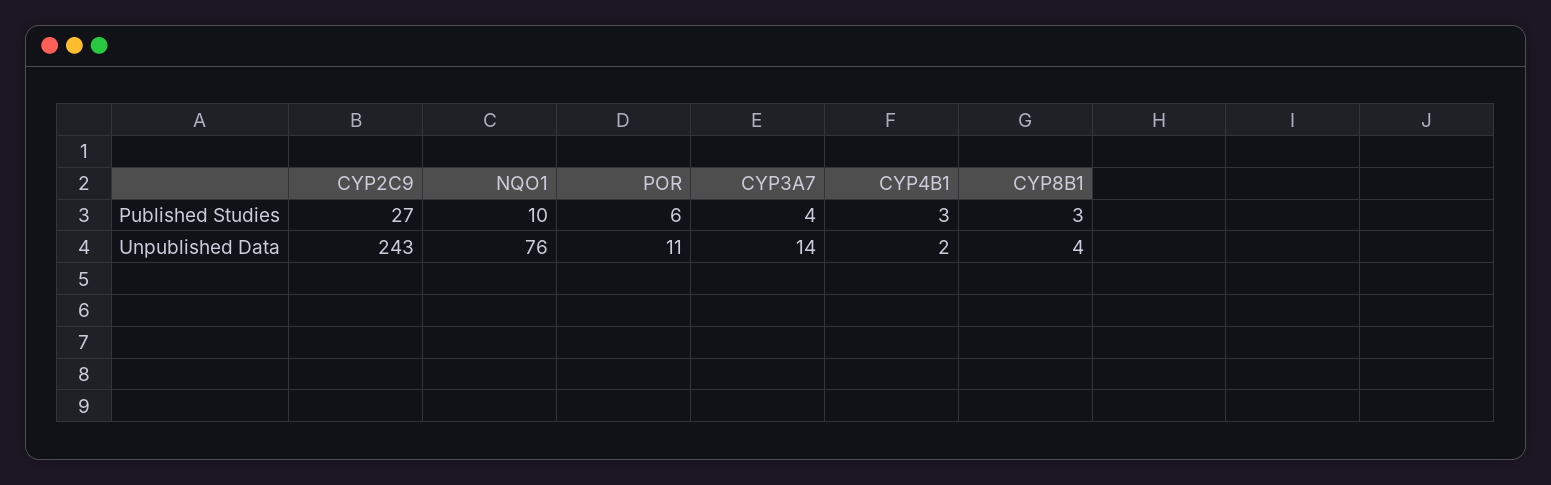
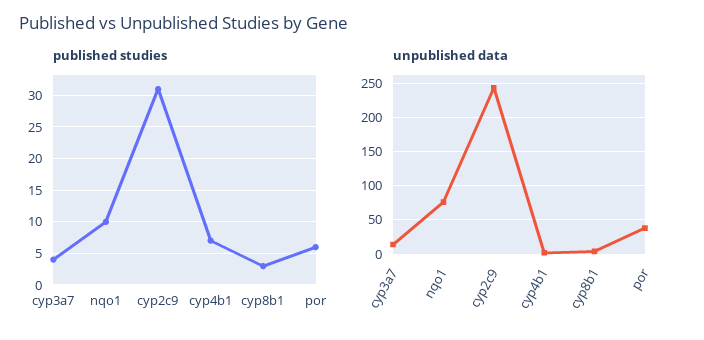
Published Studies, CYP2C9: 27 -> 31
Published Studies, CYP4B1: 3 -> 7
Unpublished Data, POR: 11 -> 40

